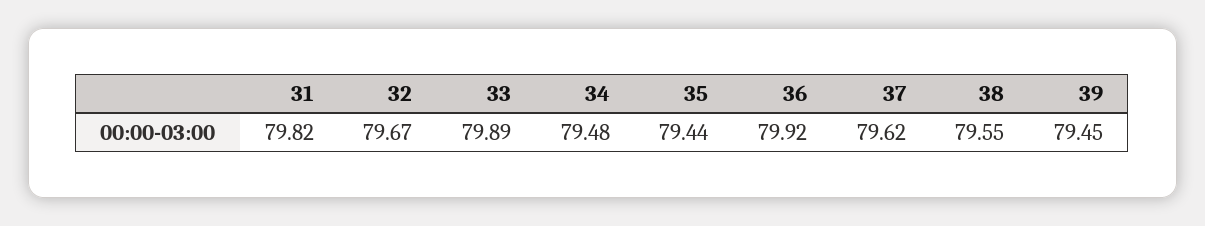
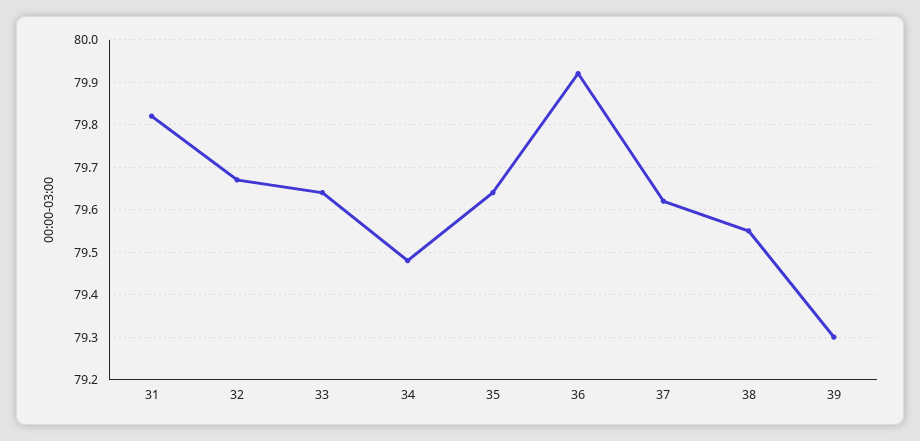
33: 79.89 -> 79.65
35: 79.44 -> 79.65
39: 79.45 -> 79.3

